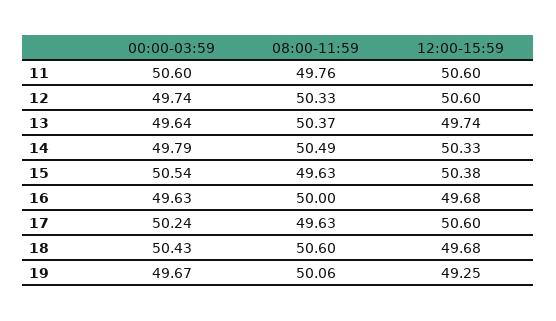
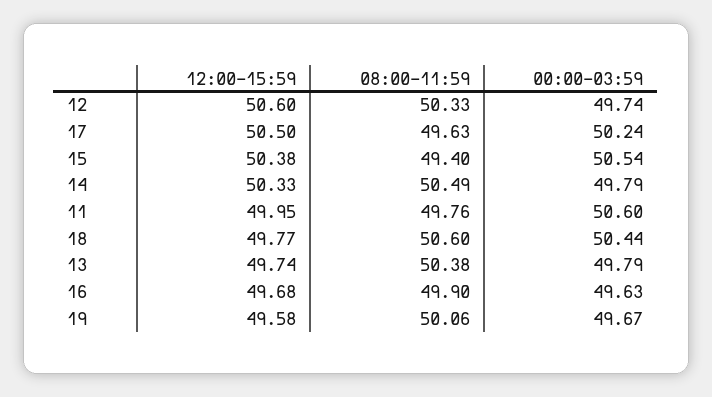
12:00-15:59, 11: 50.6 -> 49.95
00:00-03:59, 13: 49.64 -> 49.79
08:00-11:59, 13: 50.37 -> 50.38
08:00-11:59, 15: 49.63 -> 49.4
08:00-11:59, 16: 50 -> 49.9
12:00-15:59, 17: 50.6 -> 50.5
00:00-03:59, 18: 50.43 -> 50.44
12:00-15:59, 18: 49.68 -> 49.77
12:00-15:59, 19: 49.25 -> 49.58

